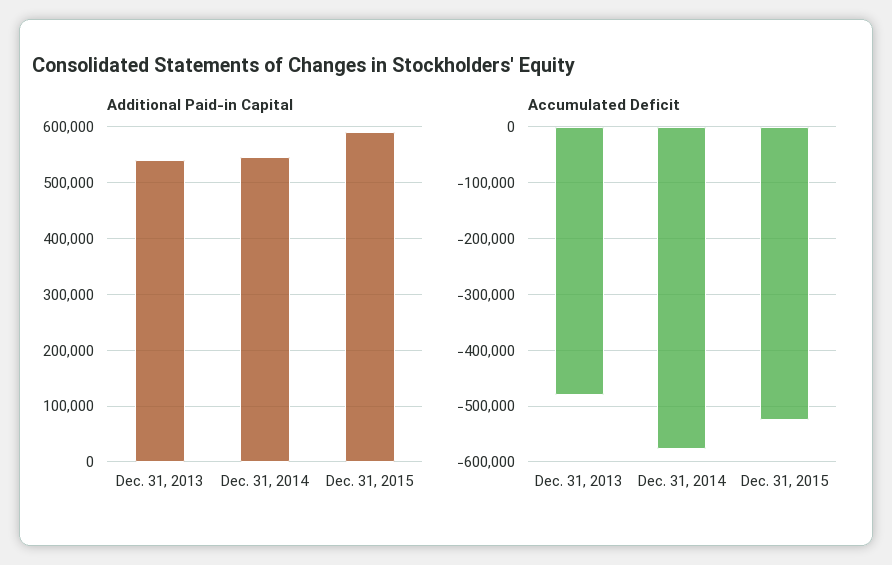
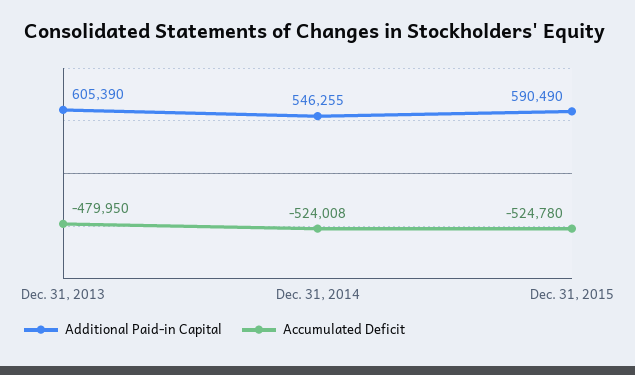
Additional Paid-in Capital, Dec. 31, 2013: 540000 -> 605390
Accumulated Deficit, Dec. 31, 2014: -580000 -> -524008

